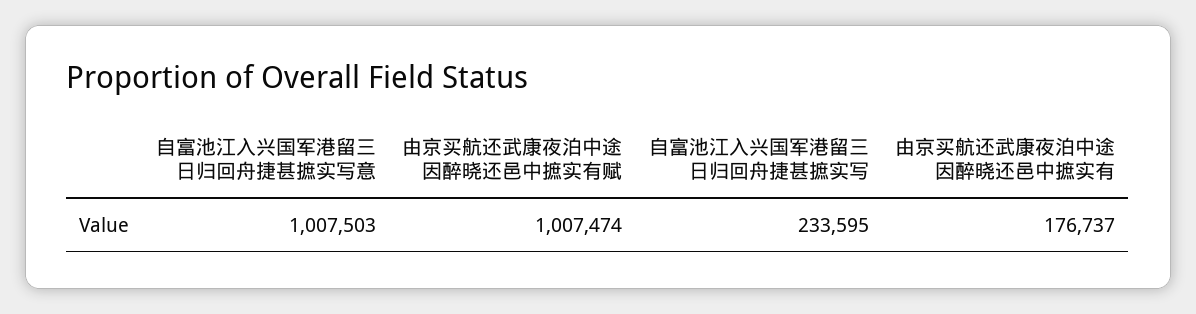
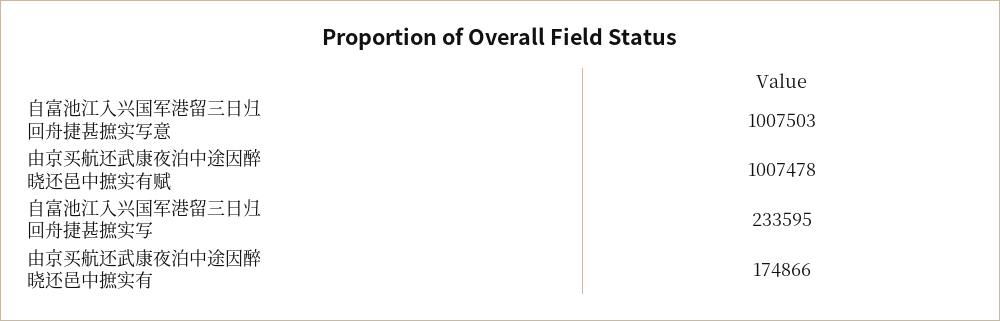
由京买航还武康夜泊中途因醉晓还邑中摭实有赋: 1007474 -> 1007478
由京买航还武康夜泊中途因醉晓还邑中摭实有: 176737 -> 174866

